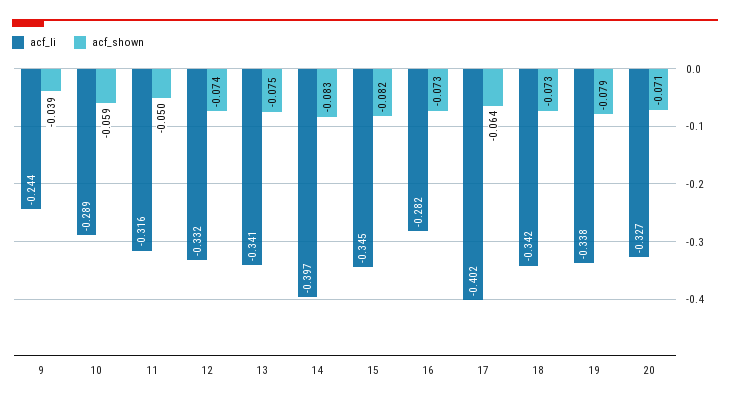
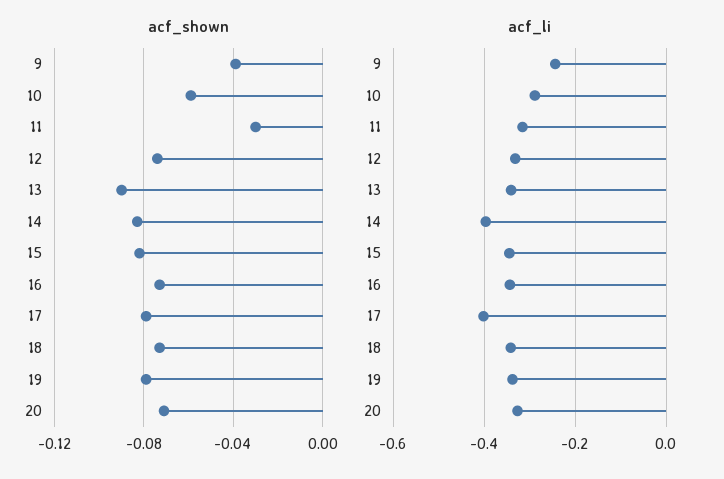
acf_shown, 11: -0.05 -> -0.03
acf_shown, 13: -0.075 -> -0.09
acf_li, 16: -0.282 -> -0.34
acf_shown, 17: -0.064 -> -0.08

